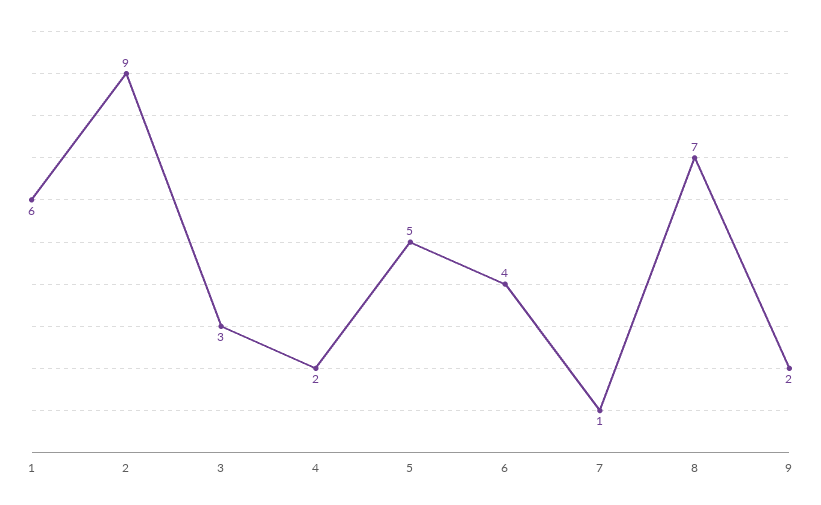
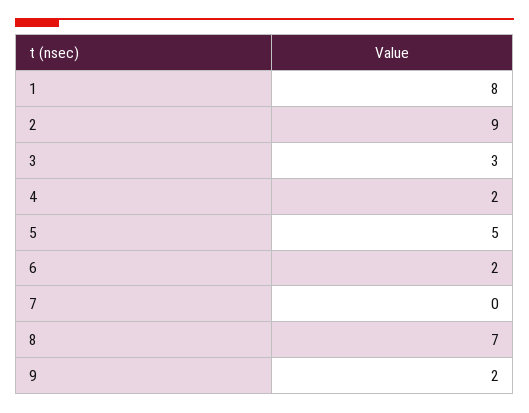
1: 6 -> 8
6: 4 -> 2
7: 1 -> 0

